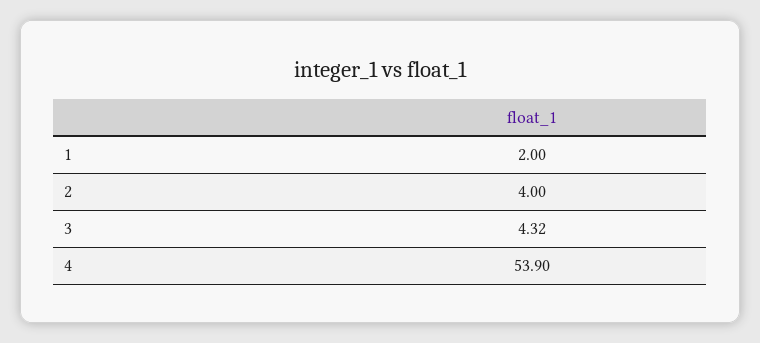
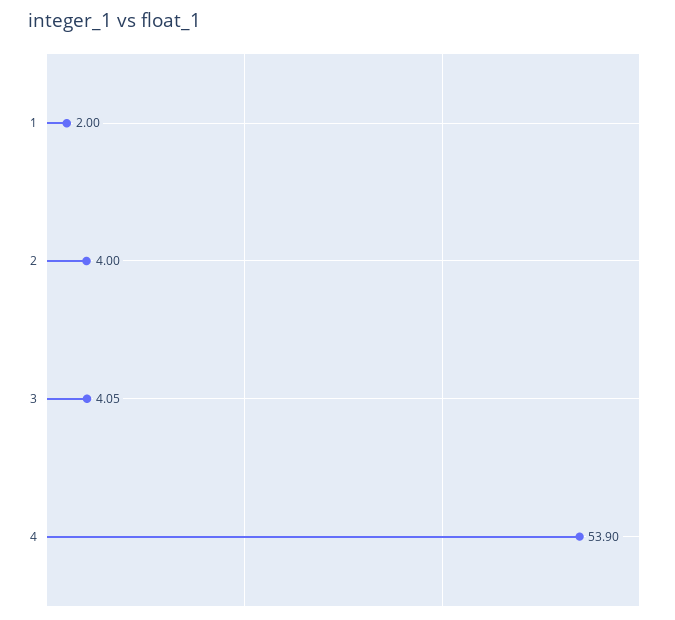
3: 4.32 -> 4.05

